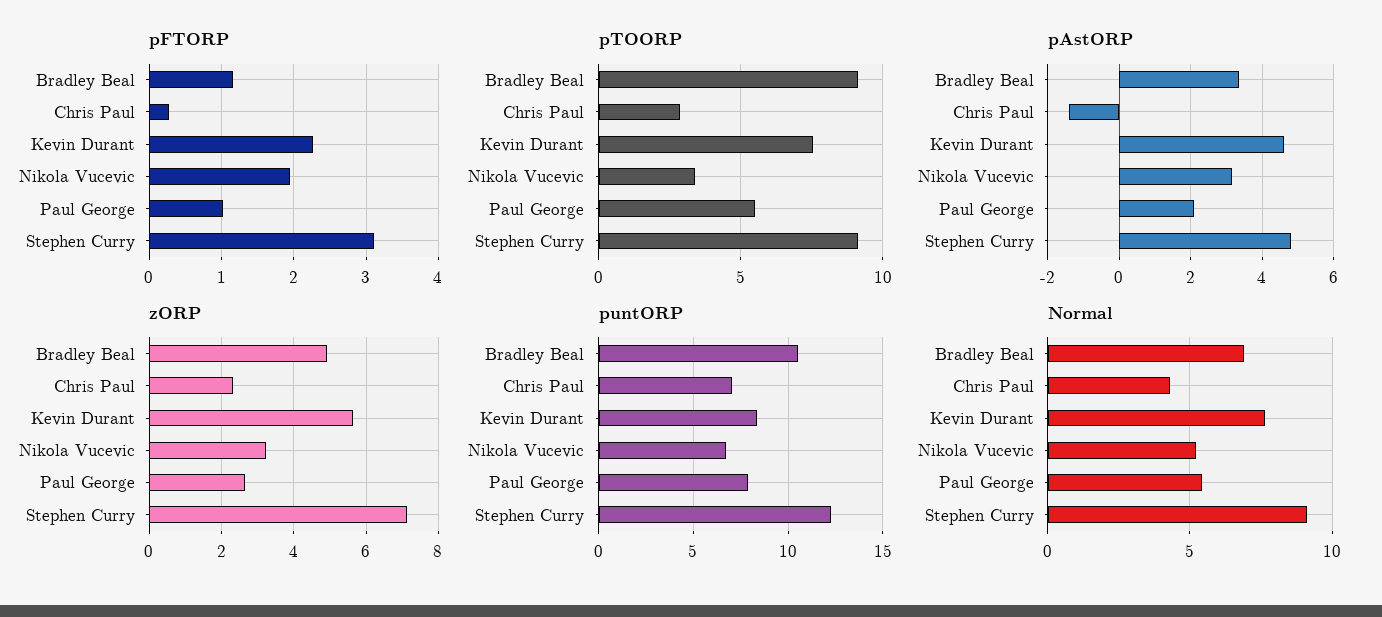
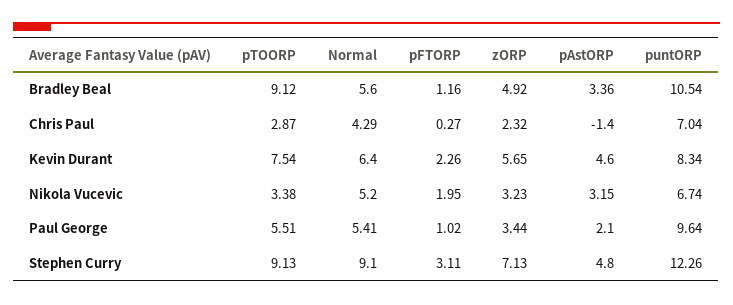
zORP, Paul George: 2.6 -> 3.44
puntORP, Paul George: 8 -> 9.64
Normal, Bradley Beal: 7 -> 5.6
Normal, Kevin Durant: 7.5 -> 6.4

